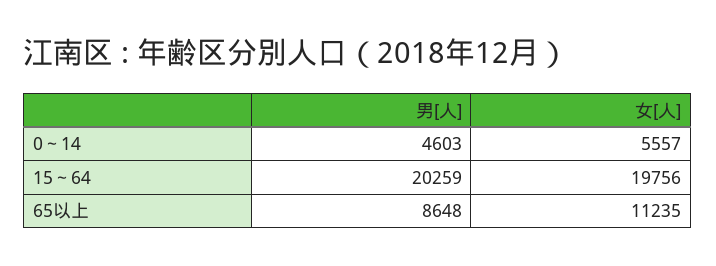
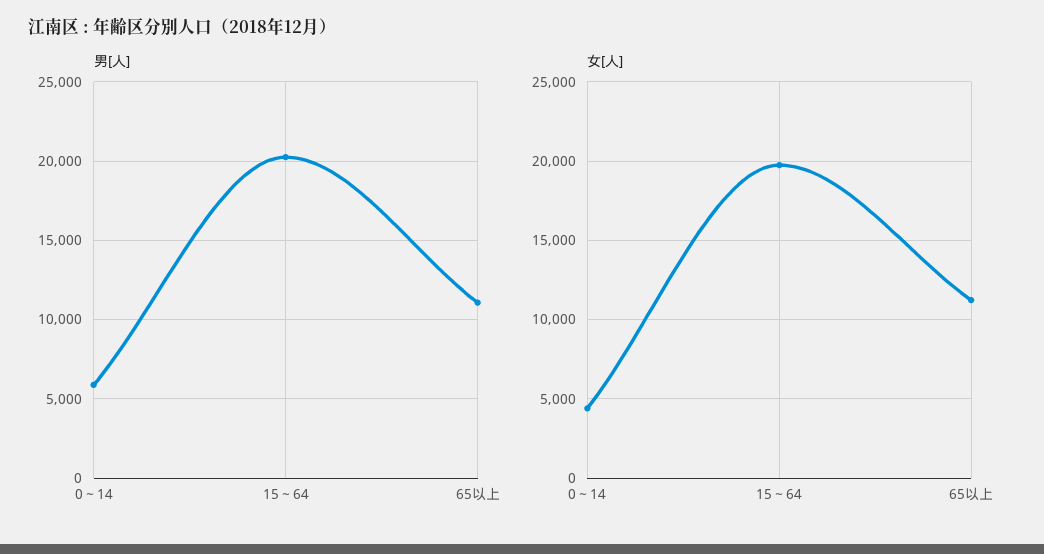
男[人], 0～14: 4603 -> 6000
女[人], 0～14: 5557 -> 4500
男[人], 65以上: 8648 -> 11000

